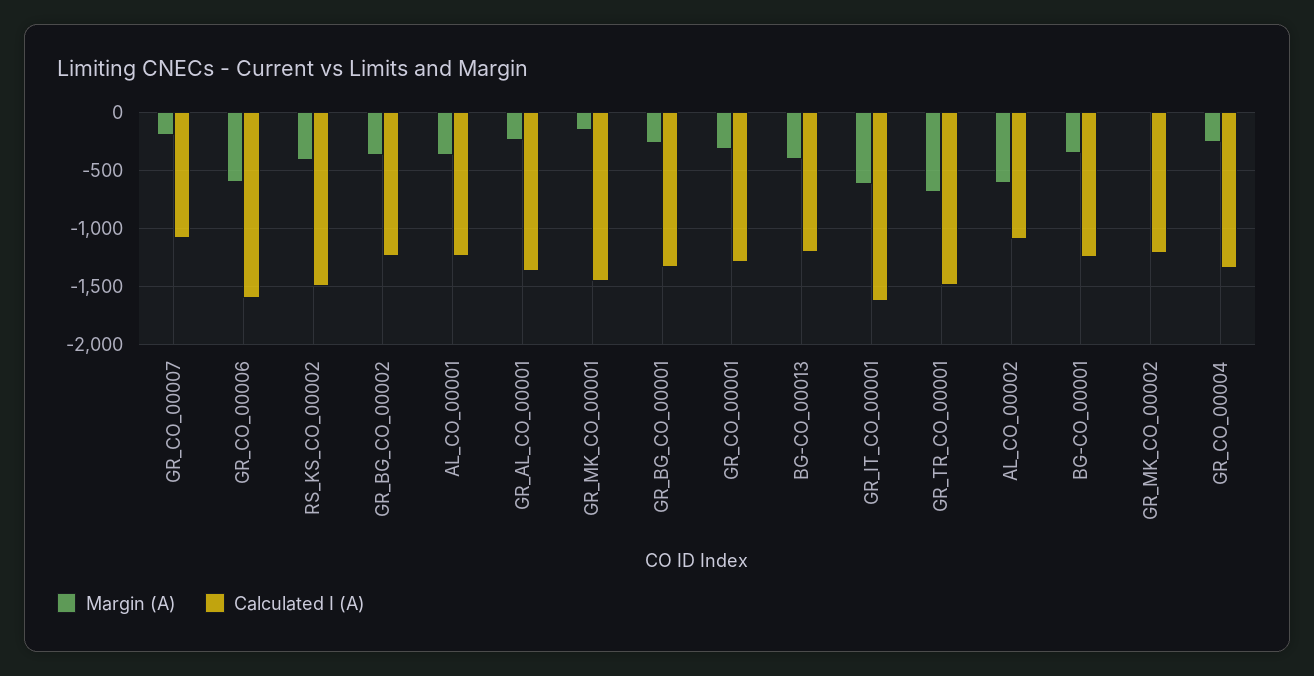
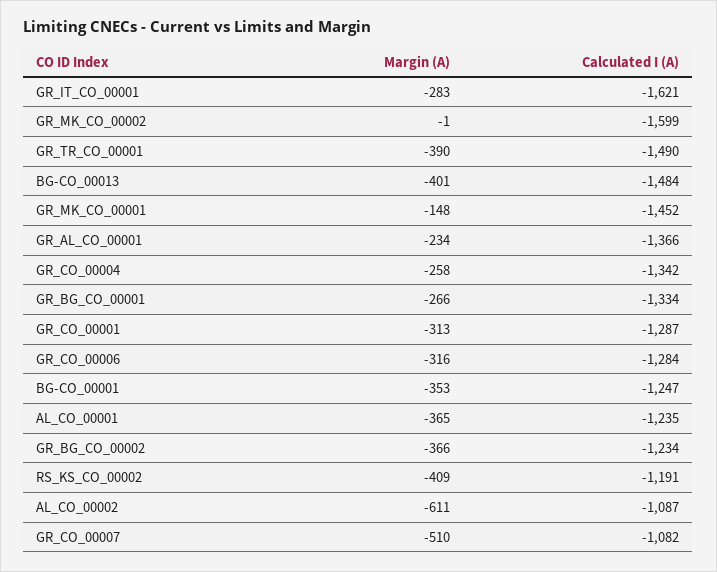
Margin (A), GR_CO_00007: -200 -> -510
Margin (A), GR_CO_00006: -600 -> -316
Calculated I (A), GR_CO_00006: -1600 -> -1284
Calculated I (A), RS_KS_CO_00002: -1500 -> -1191
Calculated I (A), BG-CO_00013: -1200 -> -1484
Margin (A), GR_IT_CO_00001: -600 -> -283
Margin (A), GR_TR_CO_00001: -700 -> -390
Calculated I (A), GR_MK_CO_00002: -1200 -> -1599

